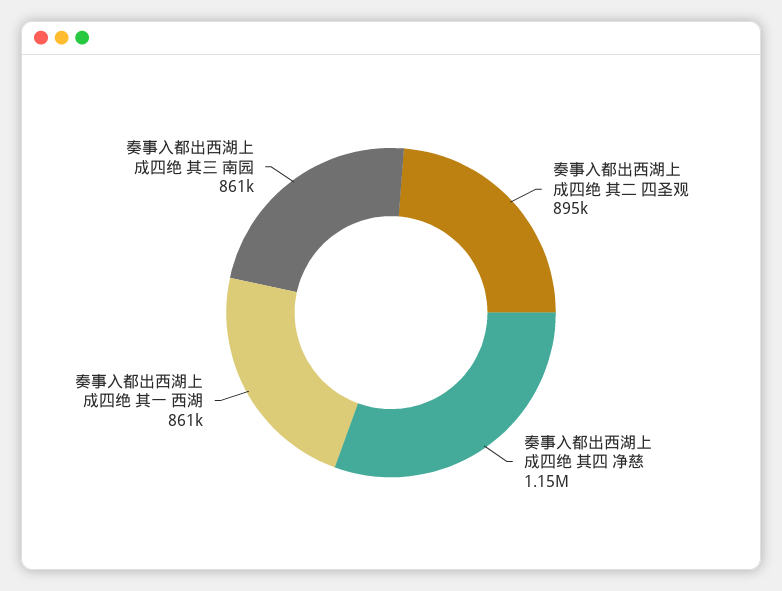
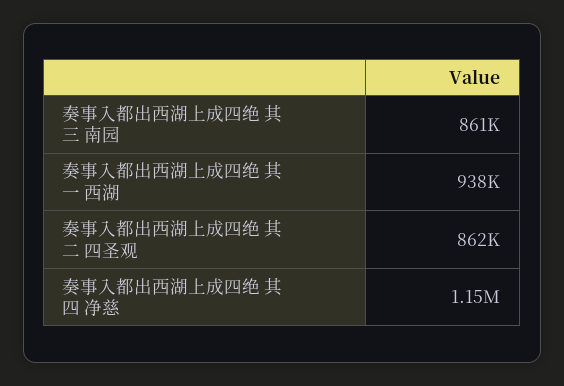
奏事入都出西湖上成四绝 其二 四圣观: 895000 -> 862000
奏事入都出西湖上成四绝 其一 西湖: 861000 -> 938000

